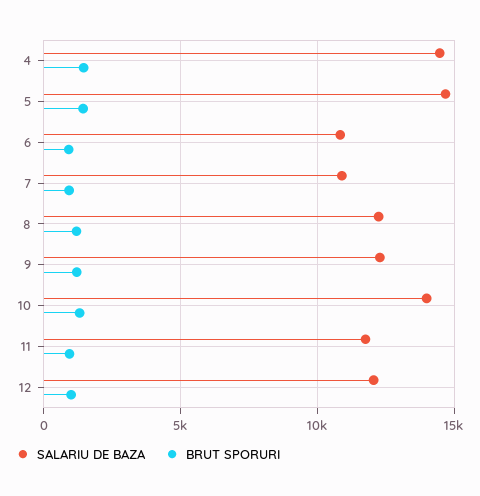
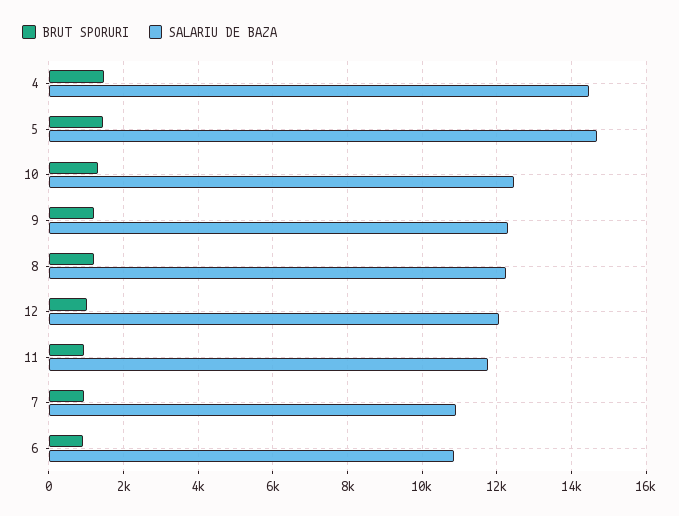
SALARIU DE BAZA, 10: 14000 -> 12400

